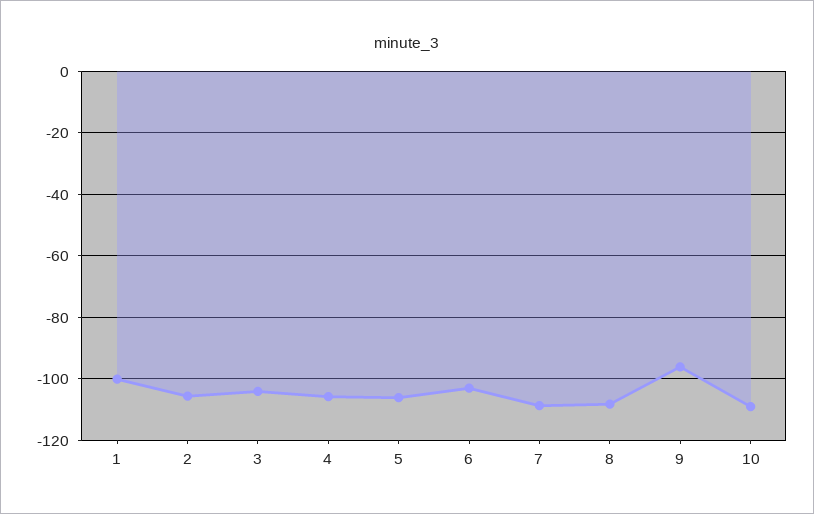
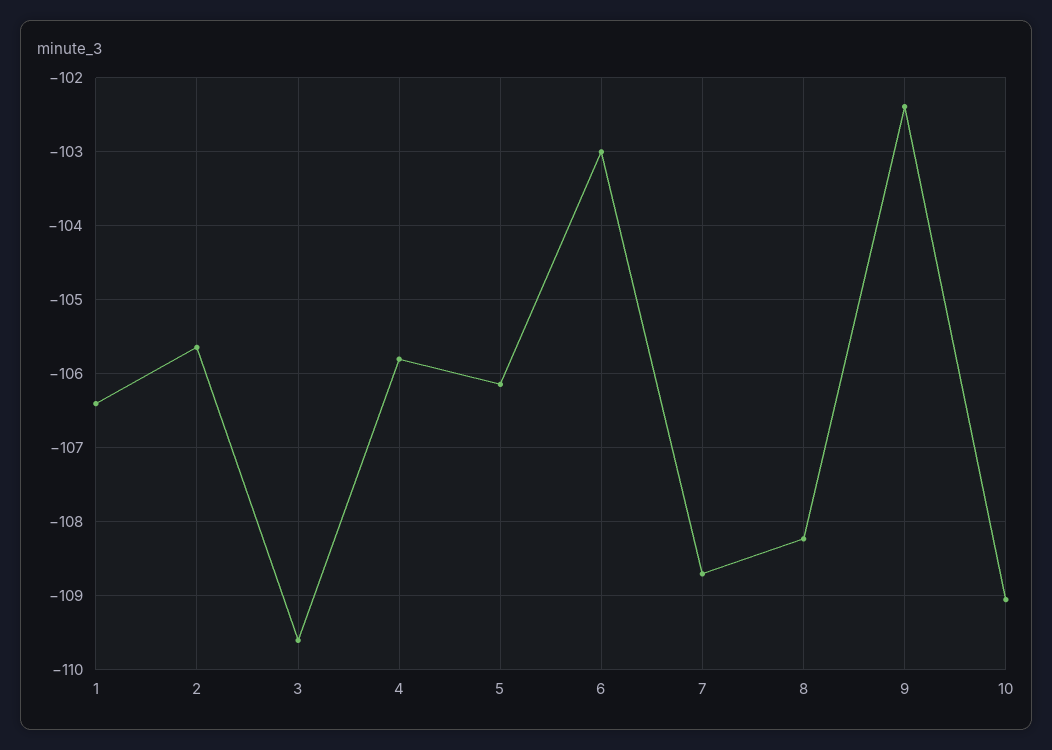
1: -100 -> -106.4
3: -104 -> -109.6
9: -96 -> -102.4

